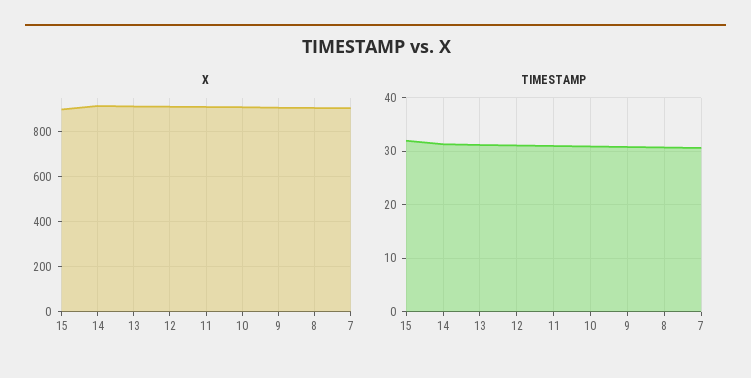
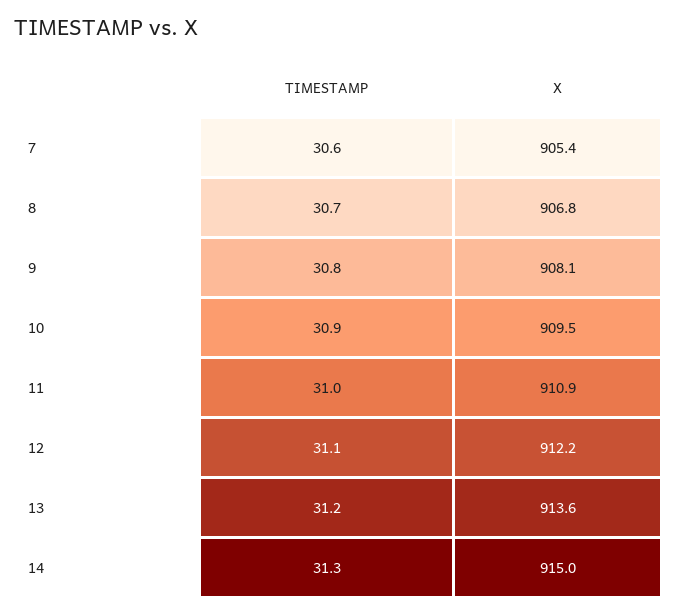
X, 15: 900 -> none
TIMESTAMP, 15: 32 -> none

